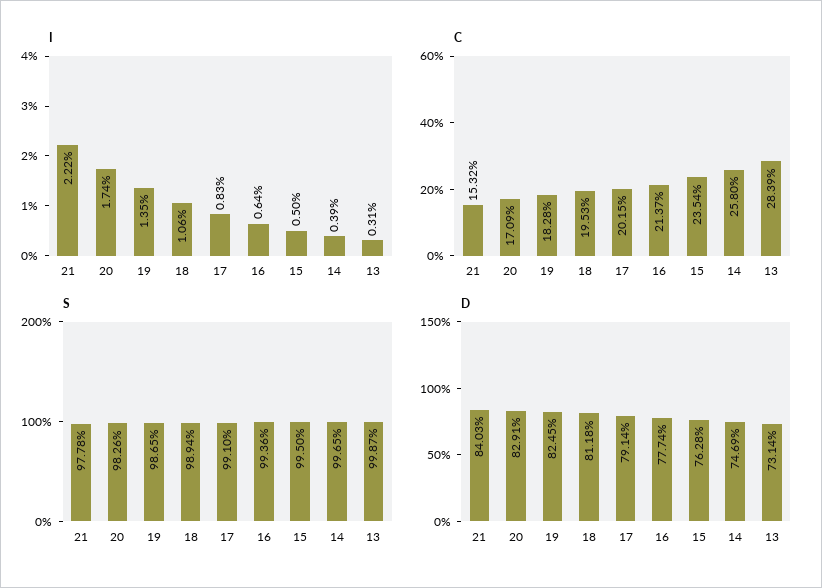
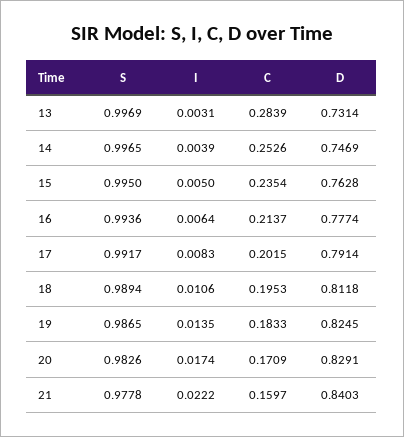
C, 21: 0.1532 -> 0.1597
C, 19: 0.1828 -> 0.1833
C, 14: 0.258 -> 0.2526
S, 17: 0.991 -> 0.9917
S, 13: 0.9987 -> 0.9969

